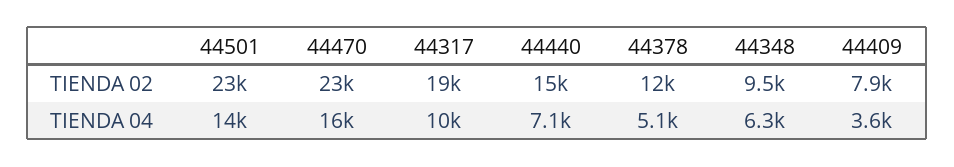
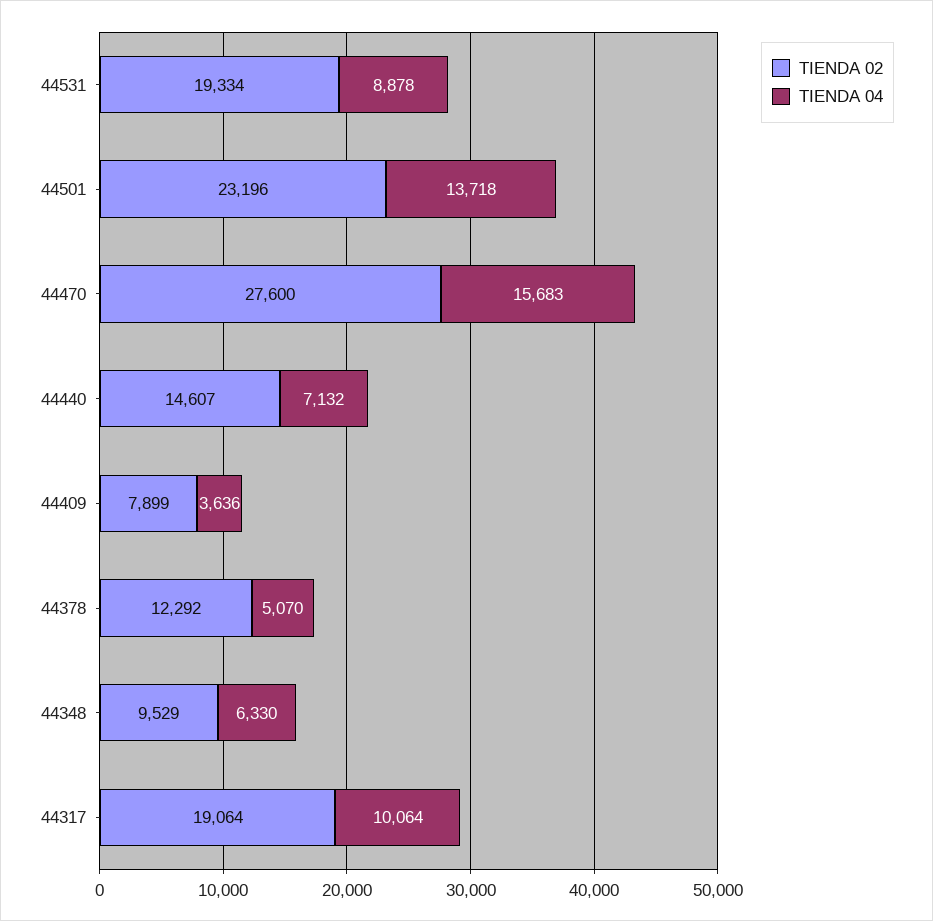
TIENDA 02, 44470: 23000 -> 27600
TIENDA 02, 44531: none -> 19334
TIENDA 04, 44531: none -> 8878

